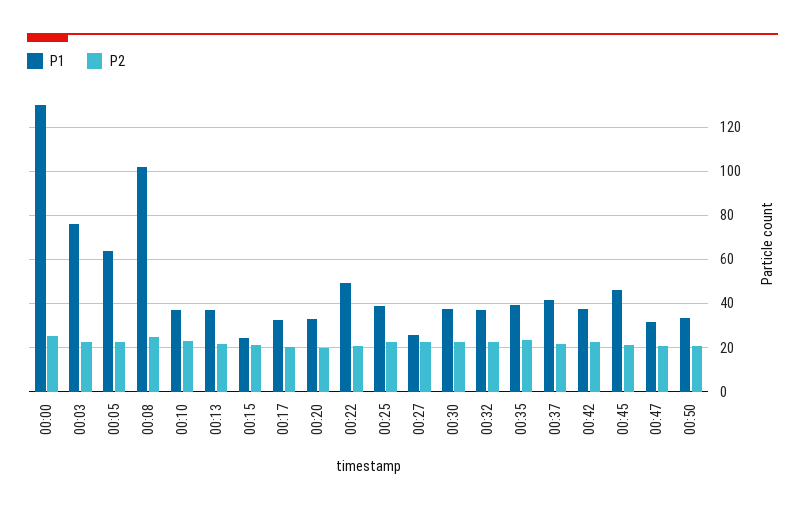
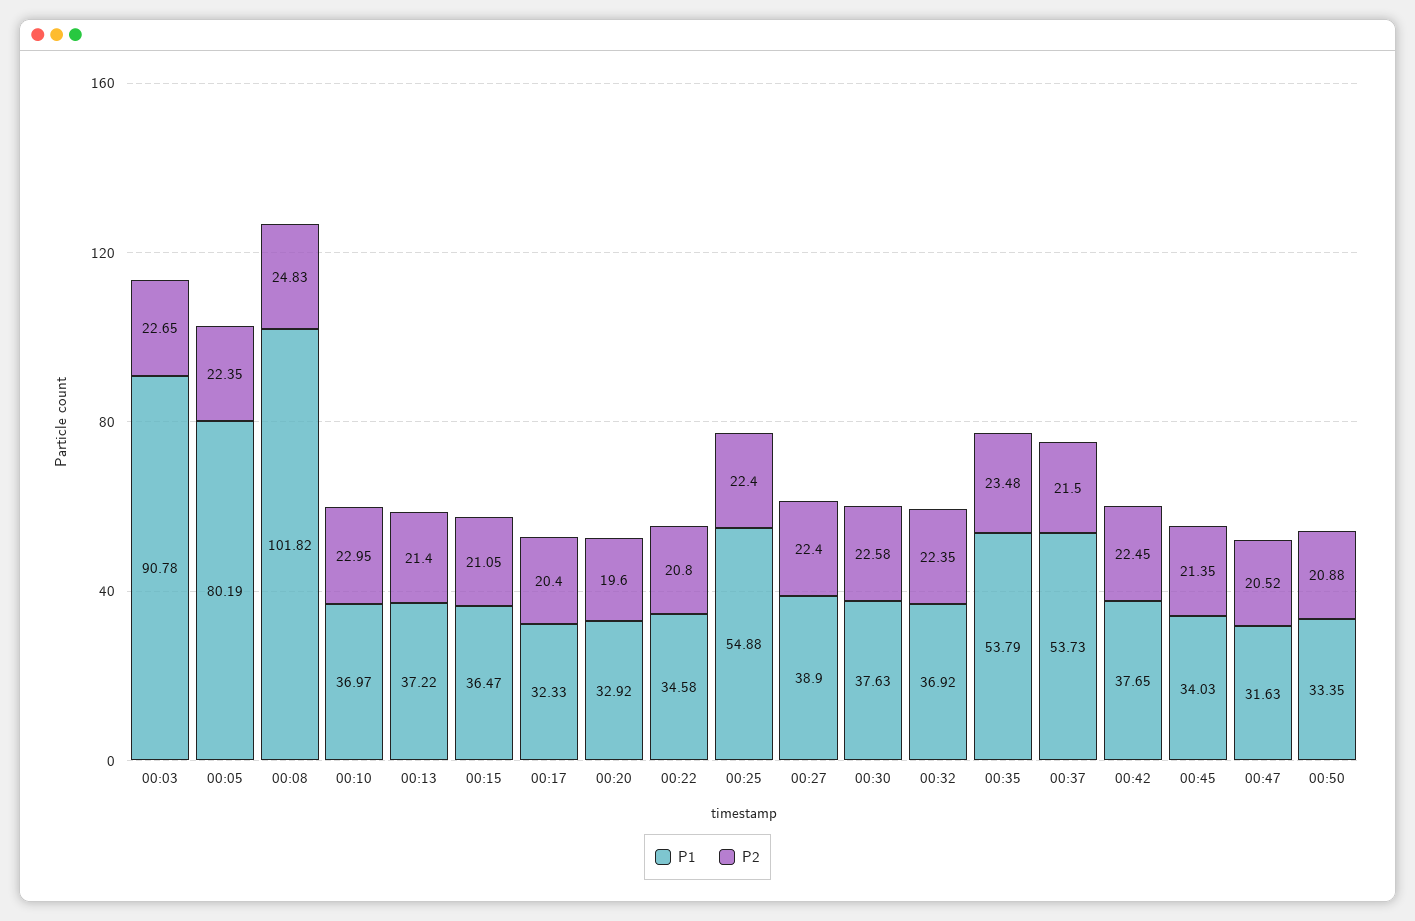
P1, 00:00: 130 -> none
P2, 00:00: 25 -> none
P1, 00:03: 75 -> 90.78
P1, 00:05: 65 -> 80.19
P1, 00:15: 25 -> 36.47
P1, 00:22: 50 -> 34.58
P1, 00:25: 40 -> 54.88
P1, 00:27: 25 -> 38.9
P1, 00:35: 40 -> 53.79
P1, 00:37: 40 -> 53.73
P1, 00:45: 45 -> 34.03

